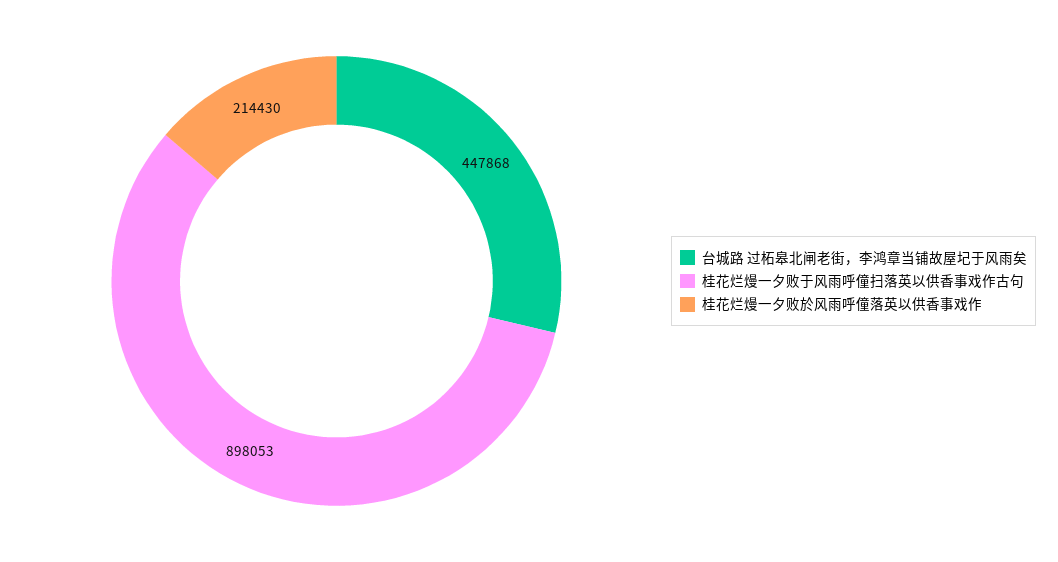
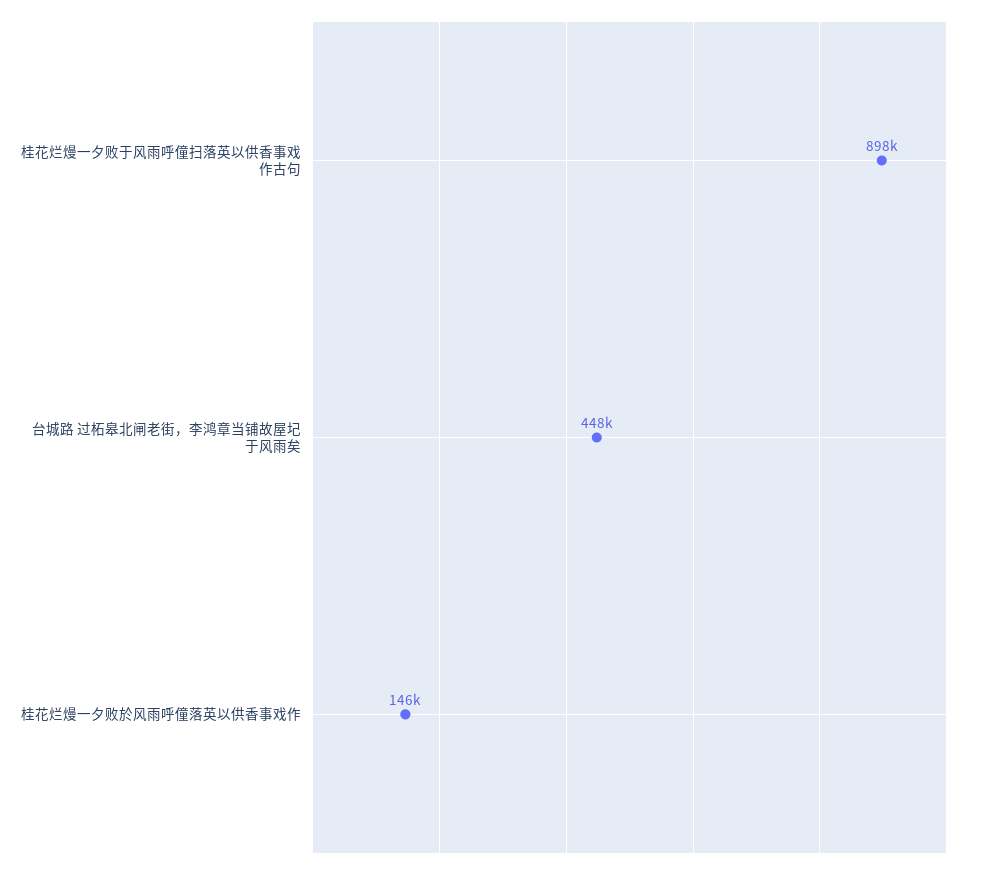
桂花烂熳一夕败於风雨呼僮落英以供香事戏作: 214430 -> 146000

